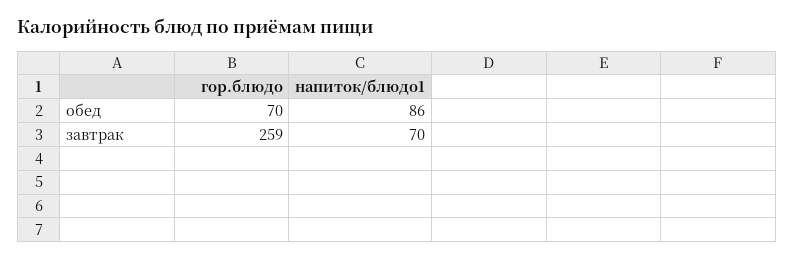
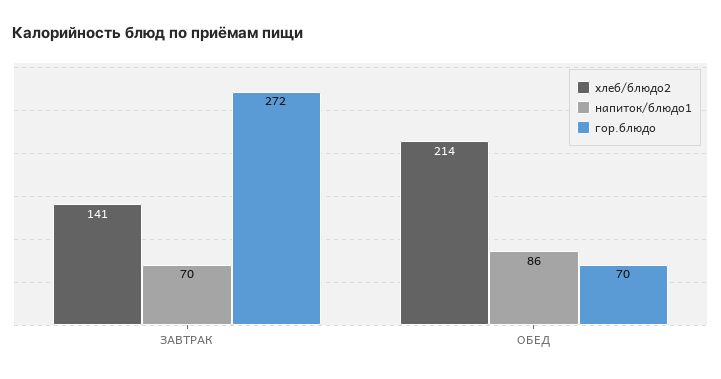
гор.блюдо, завтрак: 259 -> 272
хлеб/блюдо2, завтрак: none -> 141
хлеб/блюдо2, обед: none -> 214

